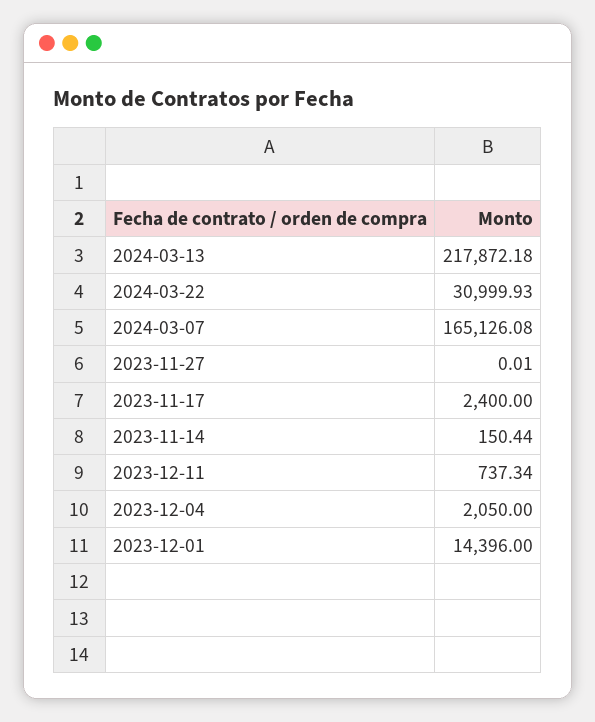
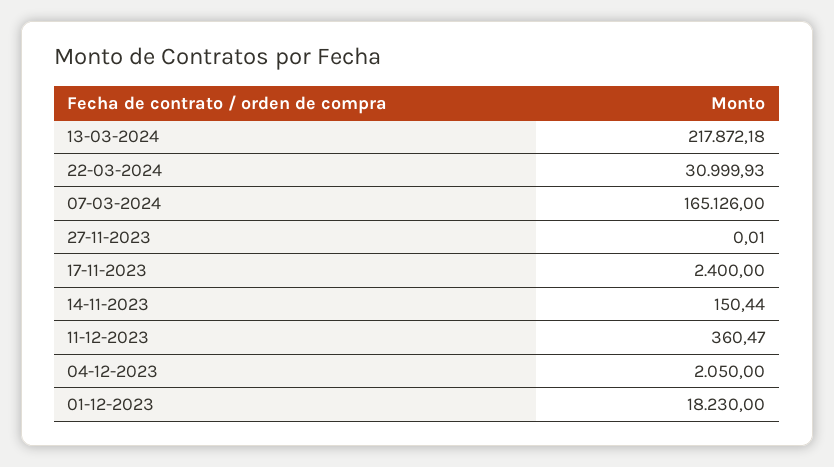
2024-03-07: 165126.08 -> 165126
2023-12-11: 737.34 -> 360.47
2023-12-01: 14396 -> 18230

